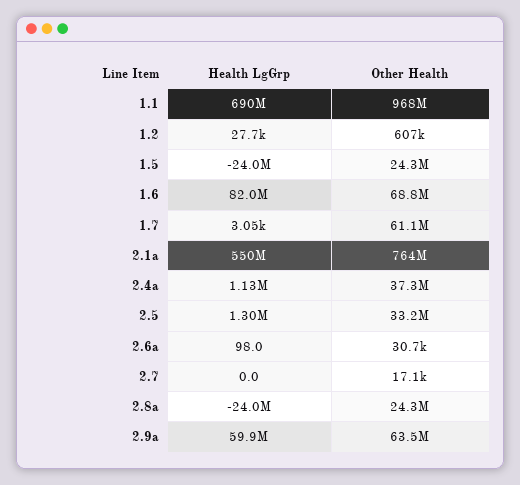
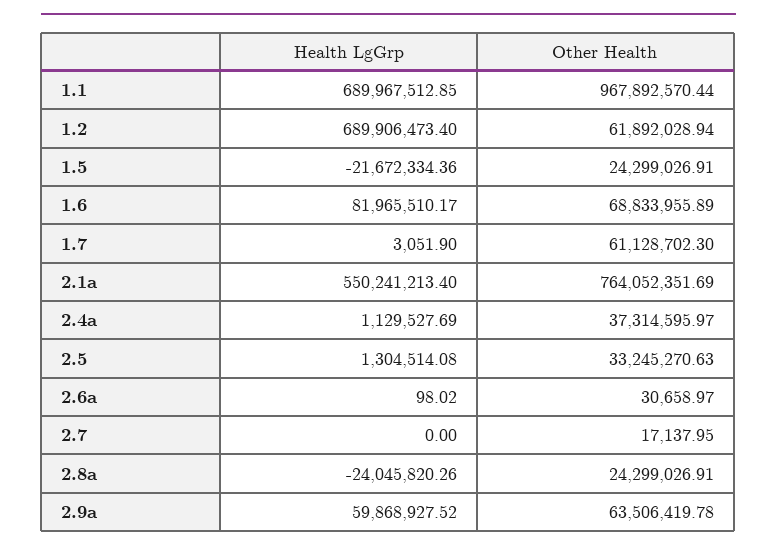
Health LgGrp, 1.2: 27700 -> 689906473.4
Other Health, 1.2: 607000 -> 61892028.94
Health LgGrp, 1.5: -24000000 -> -21672334.36

